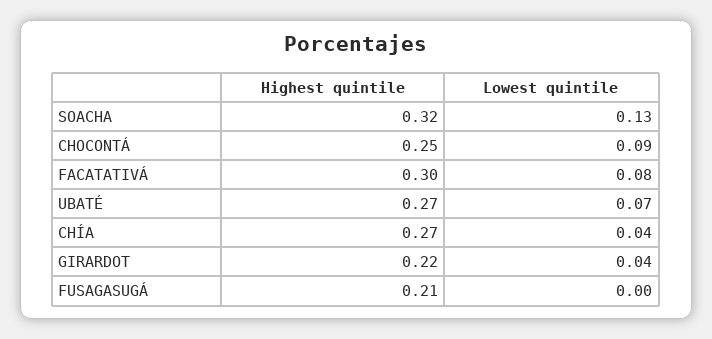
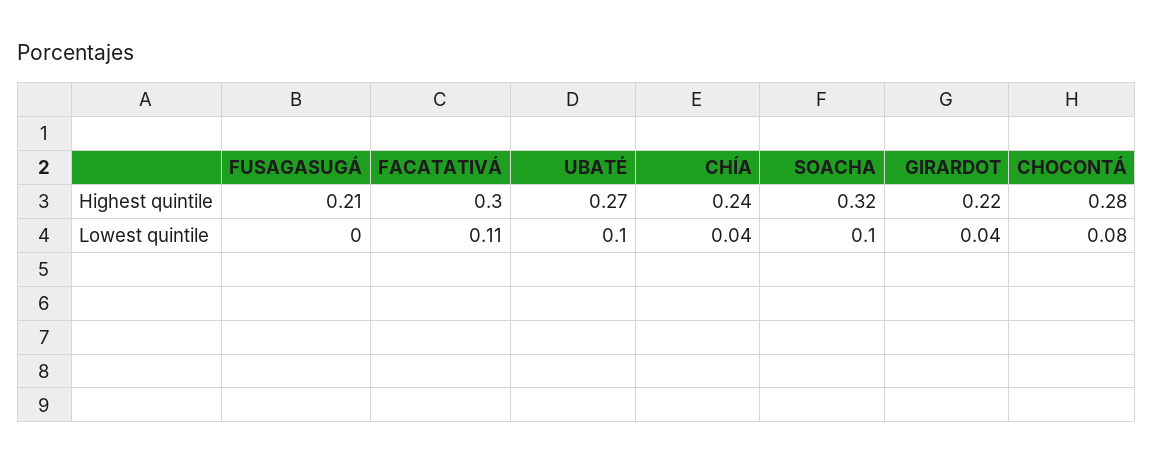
Lowest quintile, SOACHA: 0.13 -> 0.1
Highest quintile, CHOCONTÁ: 0.25 -> 0.28
Lowest quintile, CHOCONTÁ: 0.09 -> 0.08
Lowest quintile, FACATATIVÁ: 0.08 -> 0.11
Lowest quintile, UBATÉ: 0.07 -> 0.1
Highest quintile, CHÍA: 0.27 -> 0.24

